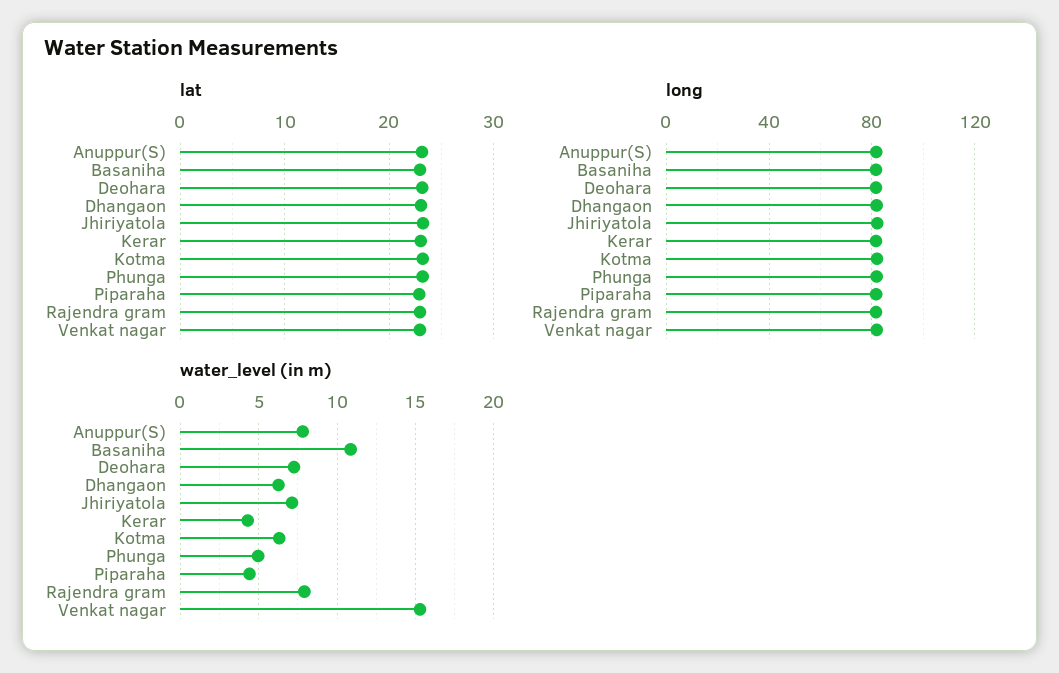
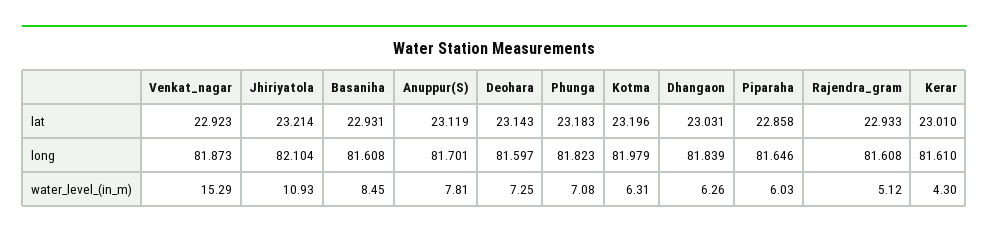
water_level (in m), Basaniha: 11 -> 8.45
water_level (in m), Jhiriyatola: 7 -> 10.93
water_level (in m), Phunga: 5 -> 7.08
water_level (in m), Piparaha: 4.5 -> 6.03
water_level (in m), Rajendra gram: 8 -> 5.12

